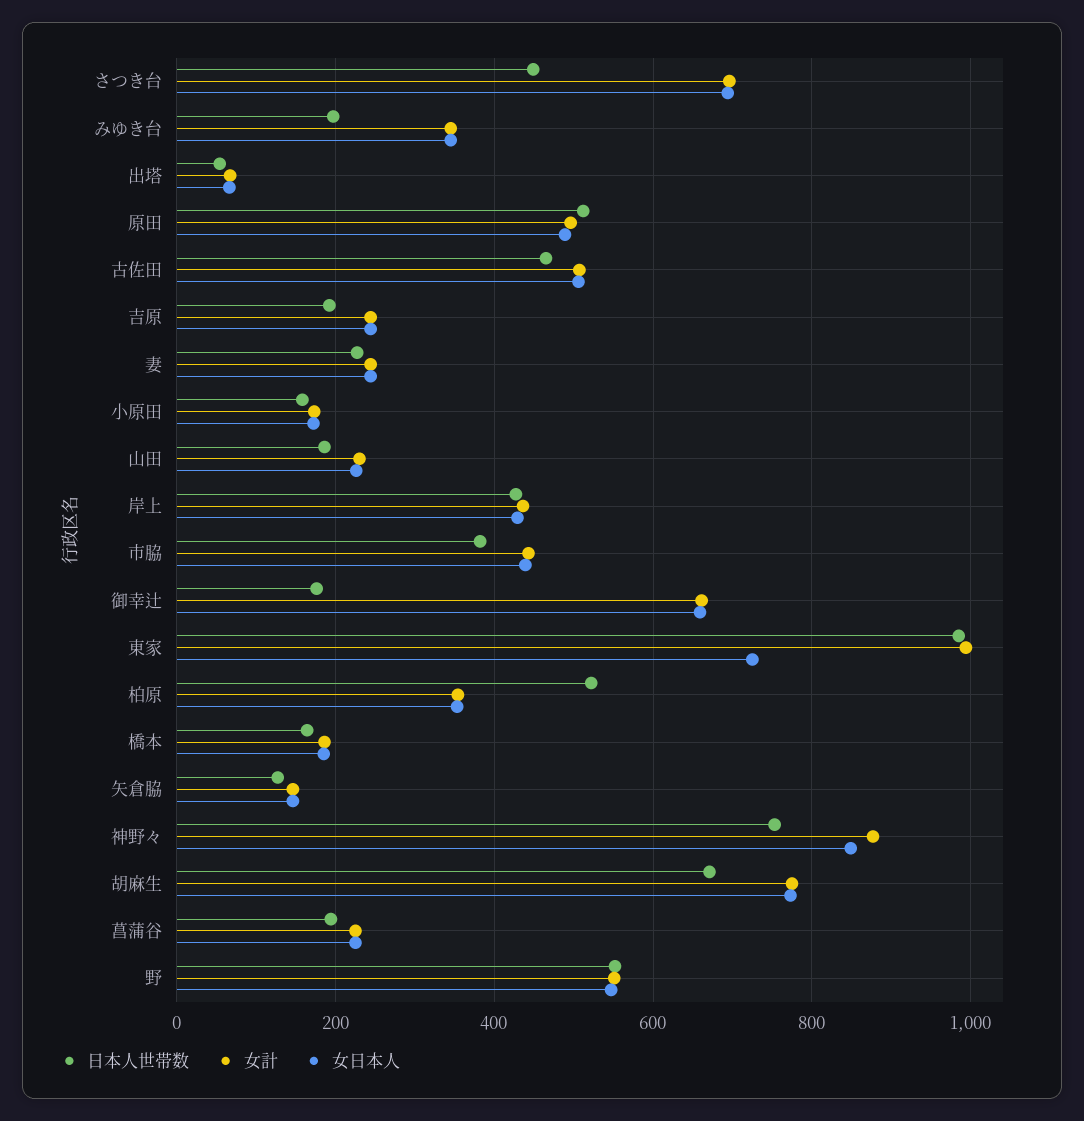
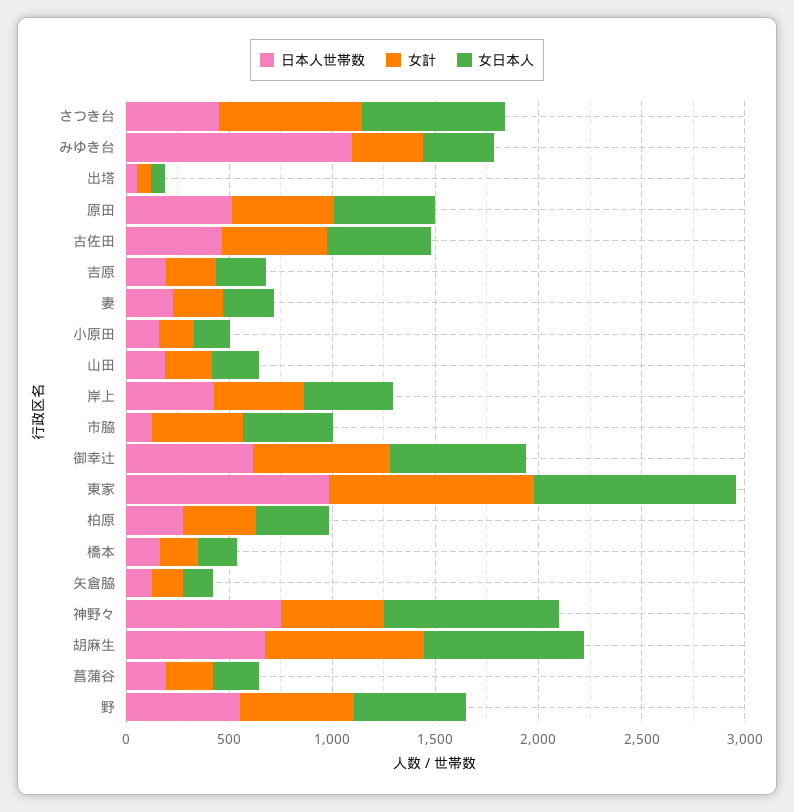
日本人世帯数, みゆき台: 200 -> 1100
日本人世帯数, 市脇: 380 -> 100
日本人世帯数, 御幸辻: 180 -> 600
女日本人, 東家: 720 -> 1000
日本人世帯数, 柏原: 520 -> 300
女計, 神野々: 880 -> 500

